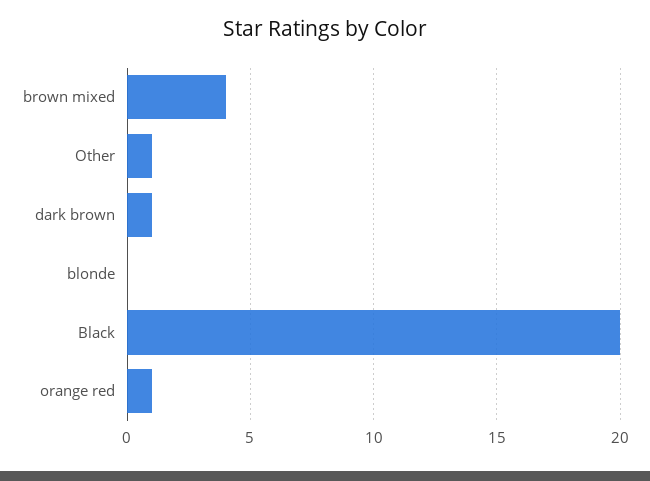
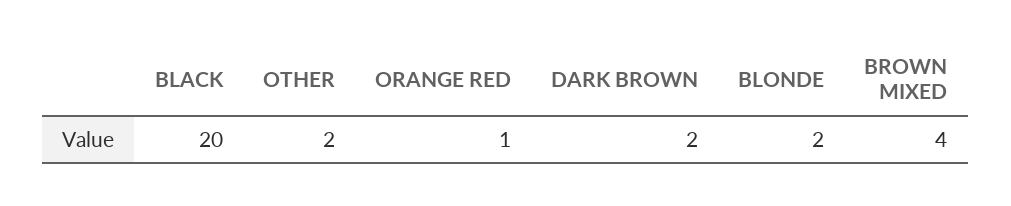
Other: 1 -> 2
dark brown: 1 -> 2
blonde: 0 -> 2

